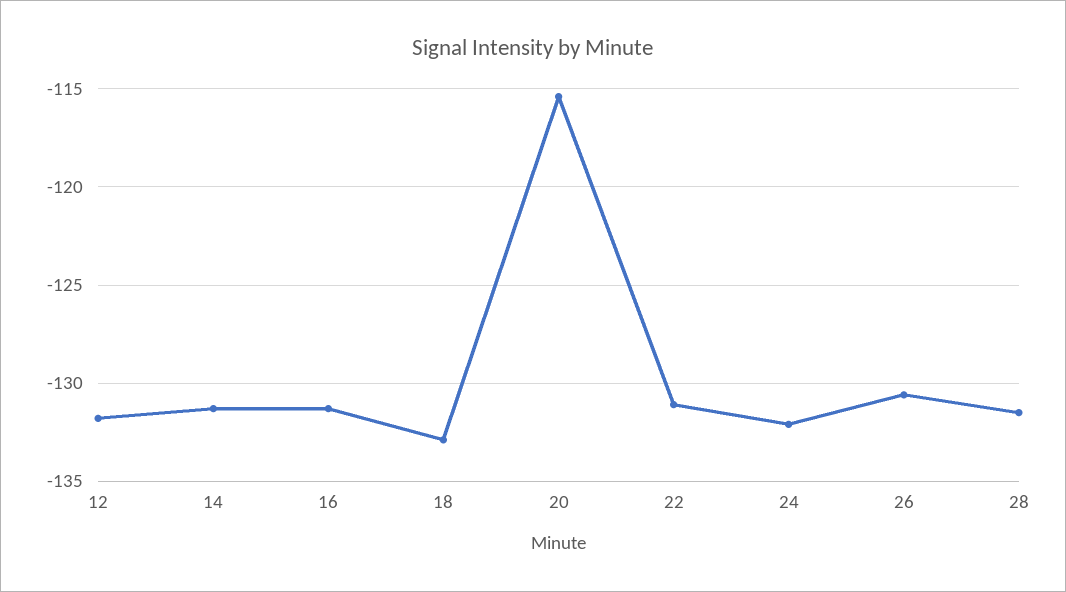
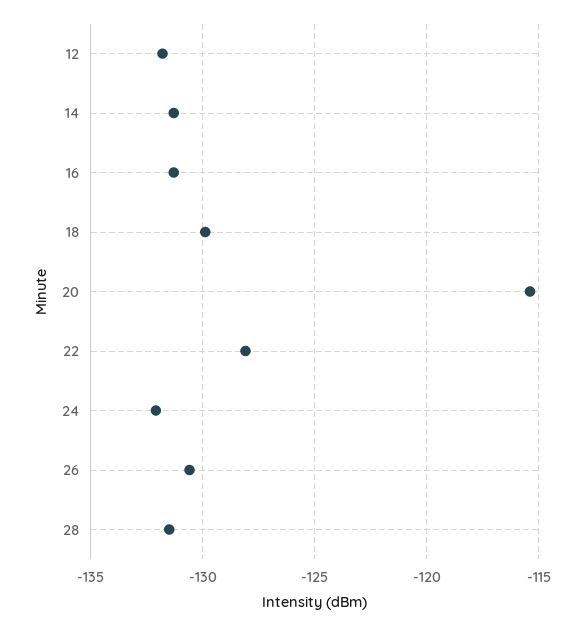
18: -133 -> -130
22: -131 -> -128

